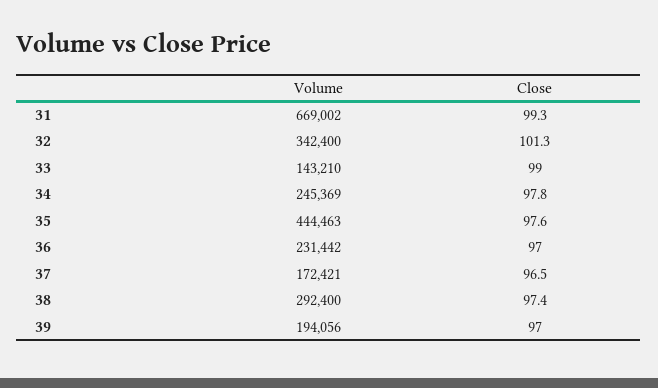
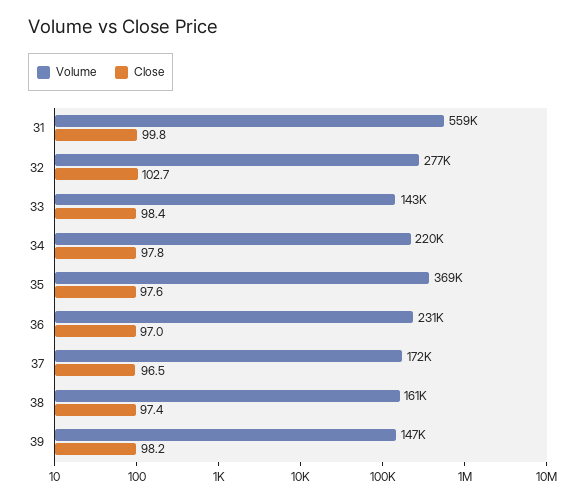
Volume, 31: 669002 -> 559000
Close, 31: 99.3 -> 99.8
Volume, 32: 342400 -> 277000
Close, 32: 101.3 -> 102.7
Close, 33: 99 -> 98.4
Volume, 34: 245369 -> 220000
Volume, 35: 444463 -> 369000
Volume, 38: 292400 -> 161000
Volume, 39: 194056 -> 147000
Close, 39: 97 -> 98.2

